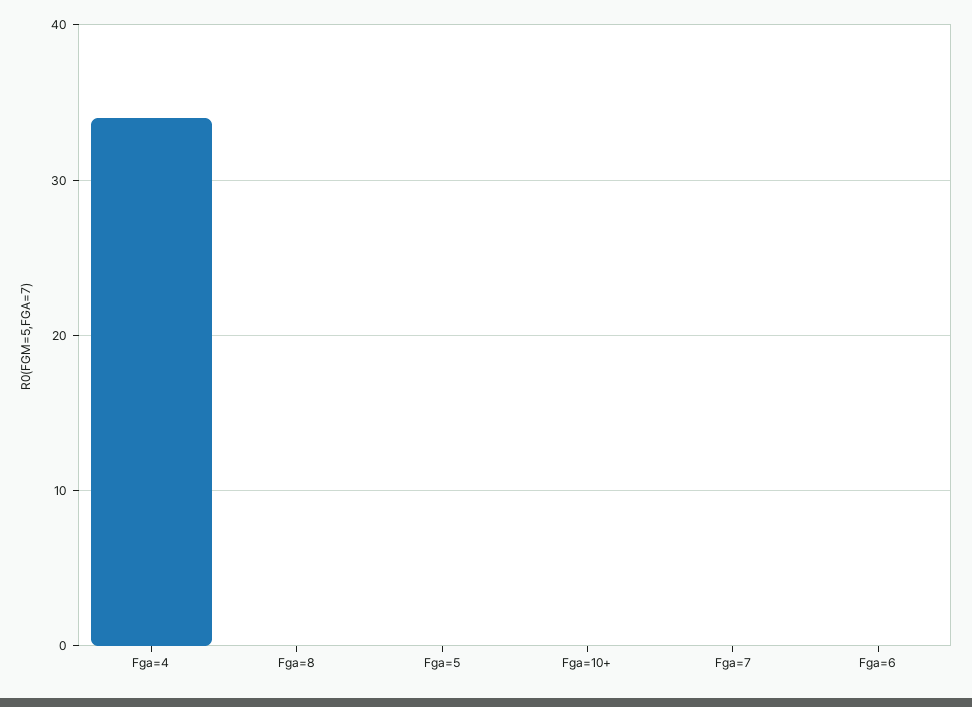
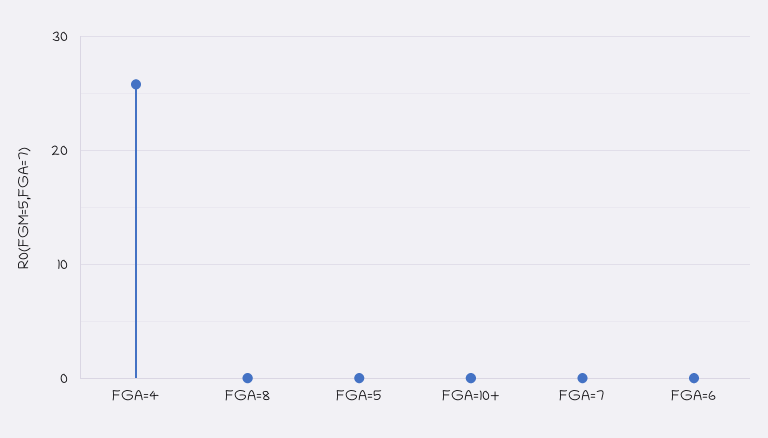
Fga=4: 34 -> 26

